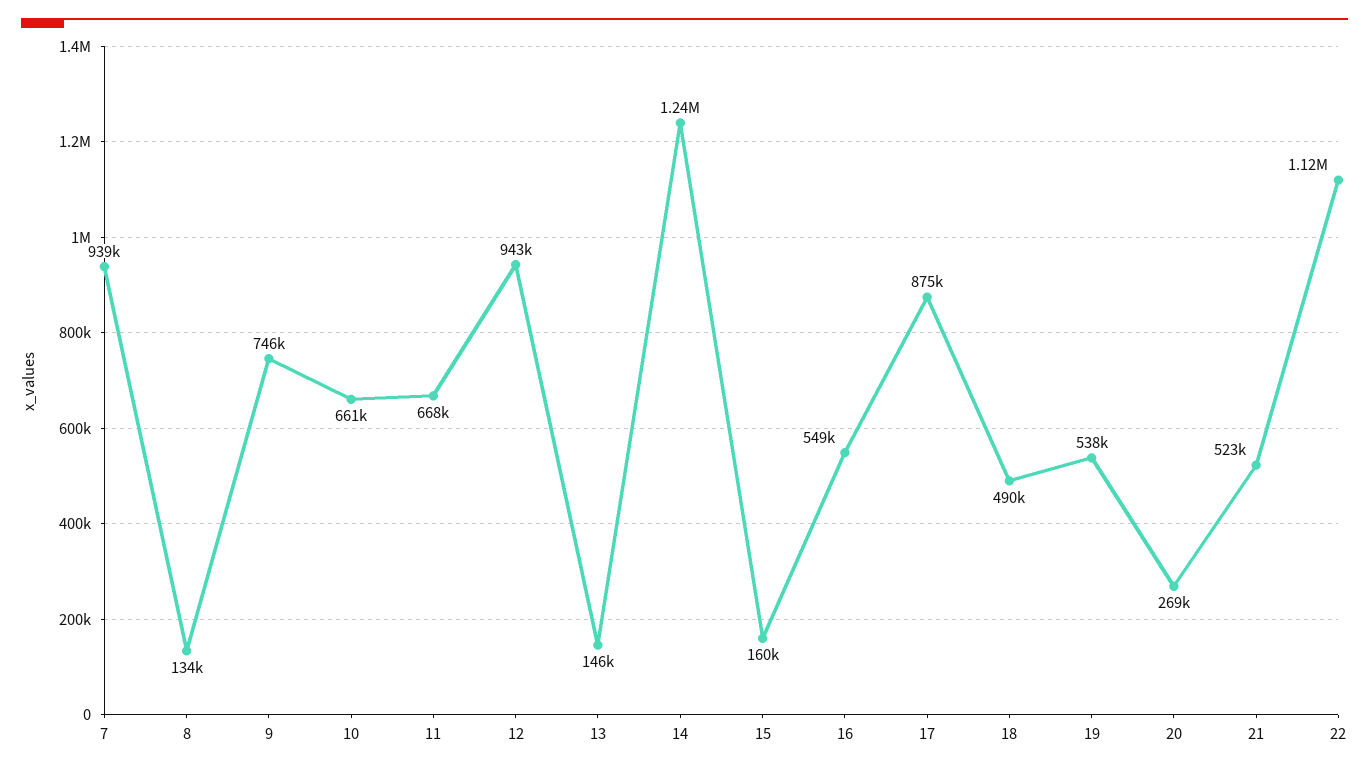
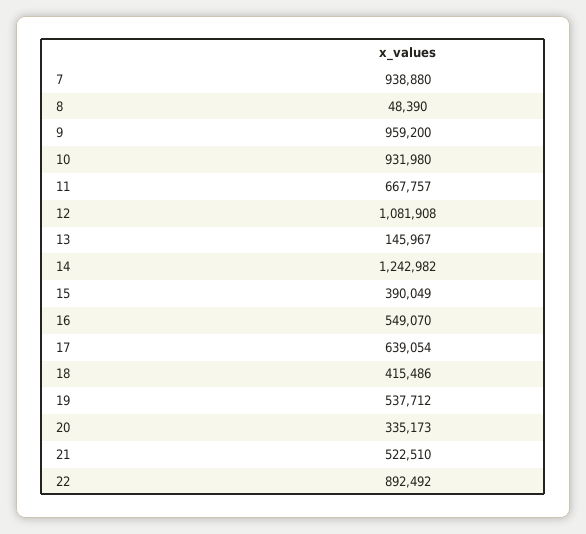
8: 134000 -> 48390
9: 746000 -> 959200
10: 661000 -> 931980
12: 943000 -> 1081908
15: 160000 -> 390049
17: 875000 -> 639054
18: 490000 -> 415486
20: 269000 -> 335173
22: 1120000 -> 892492

